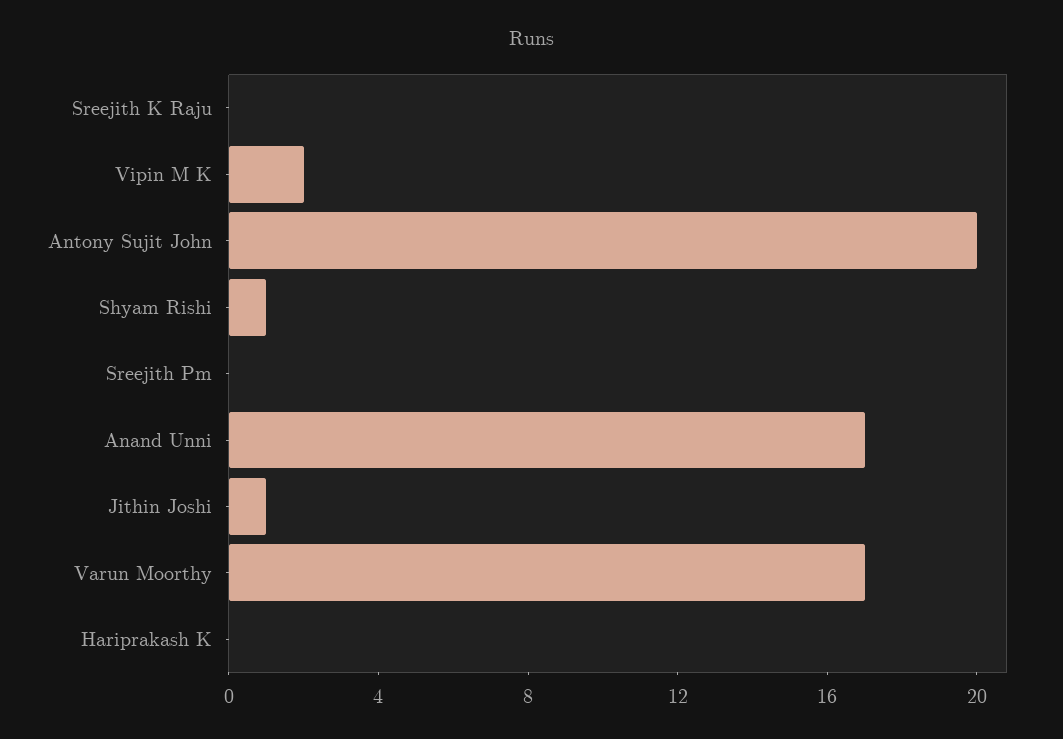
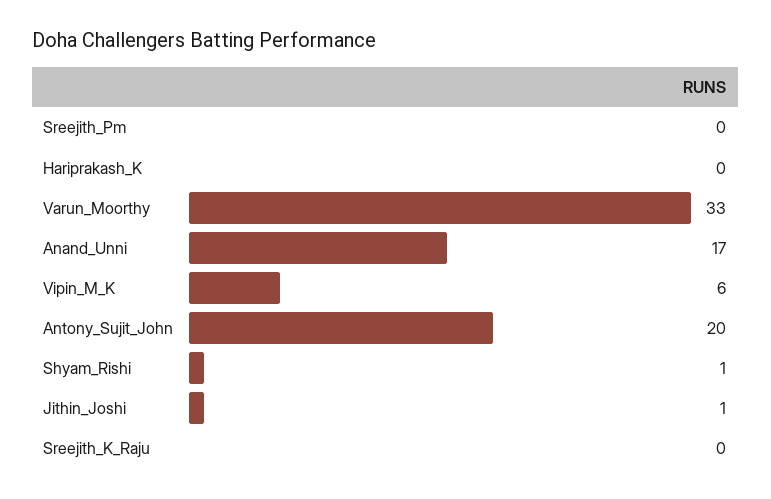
Vipin M K: 2 -> 6
Varun Moorthy: 17 -> 33

